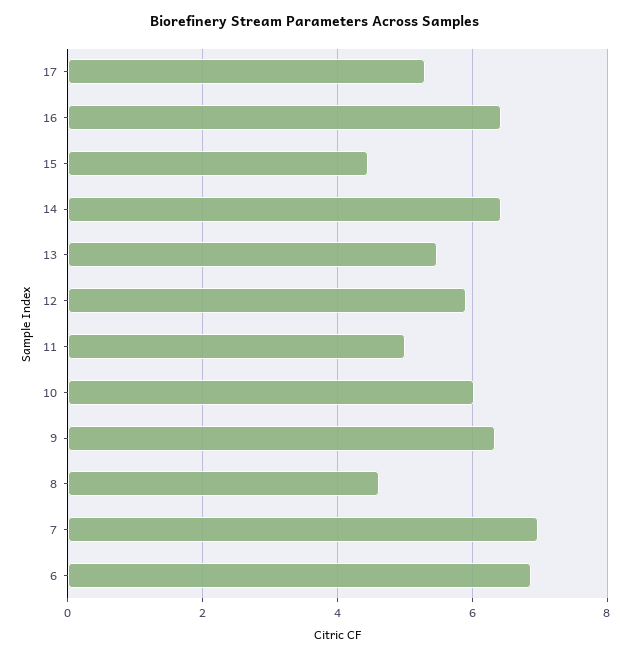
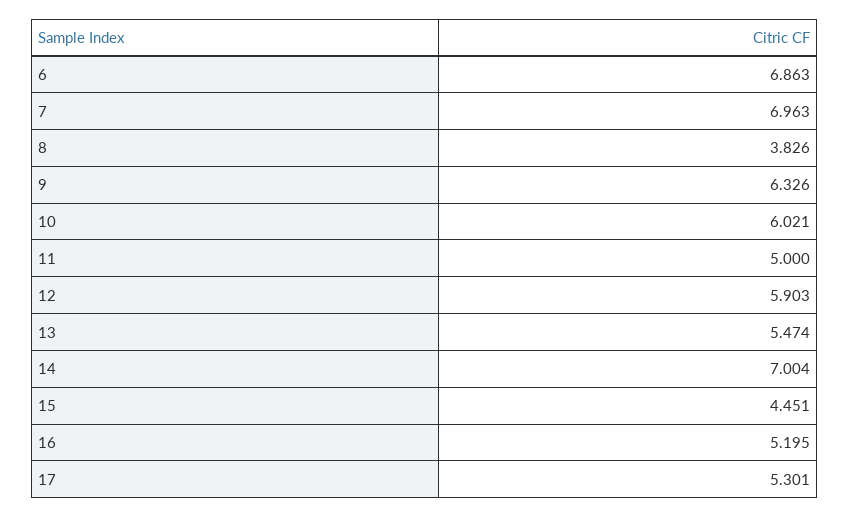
16: 6.4 -> 5.195
14: 6.4 -> 7.004
8: 4.6 -> 3.826

